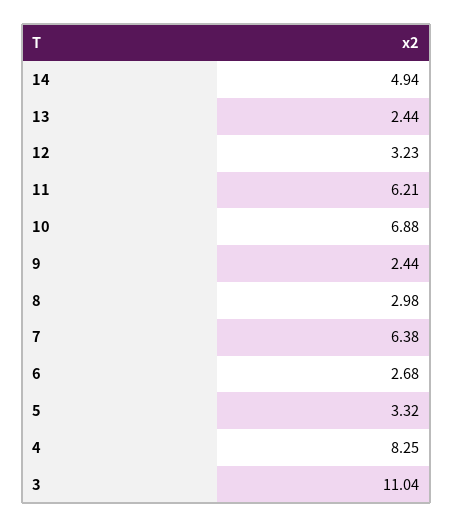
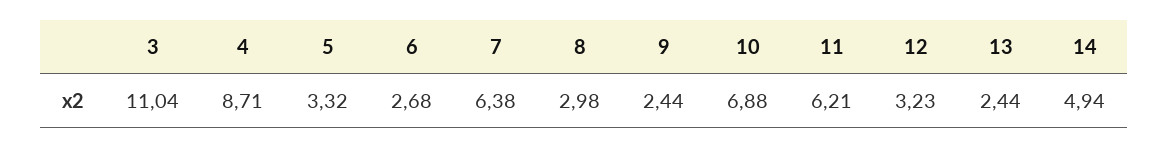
4: 8.25 -> 8.71

